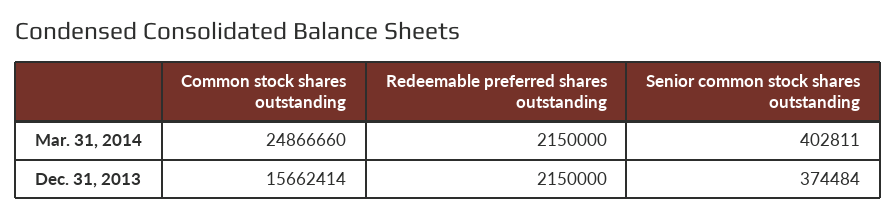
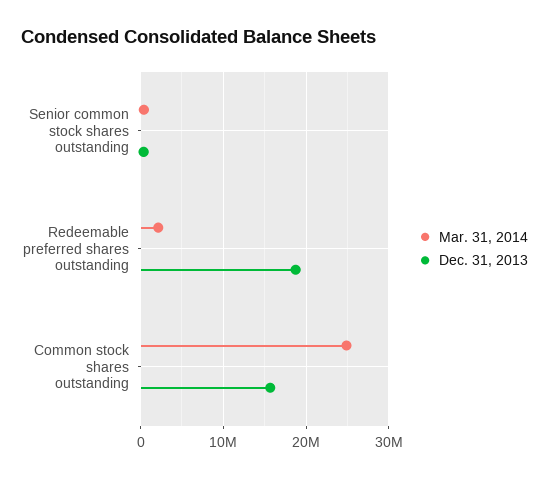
Dec. 31, 2013, Redeemable preferred shares outstanding: 2150000 -> 19000000

